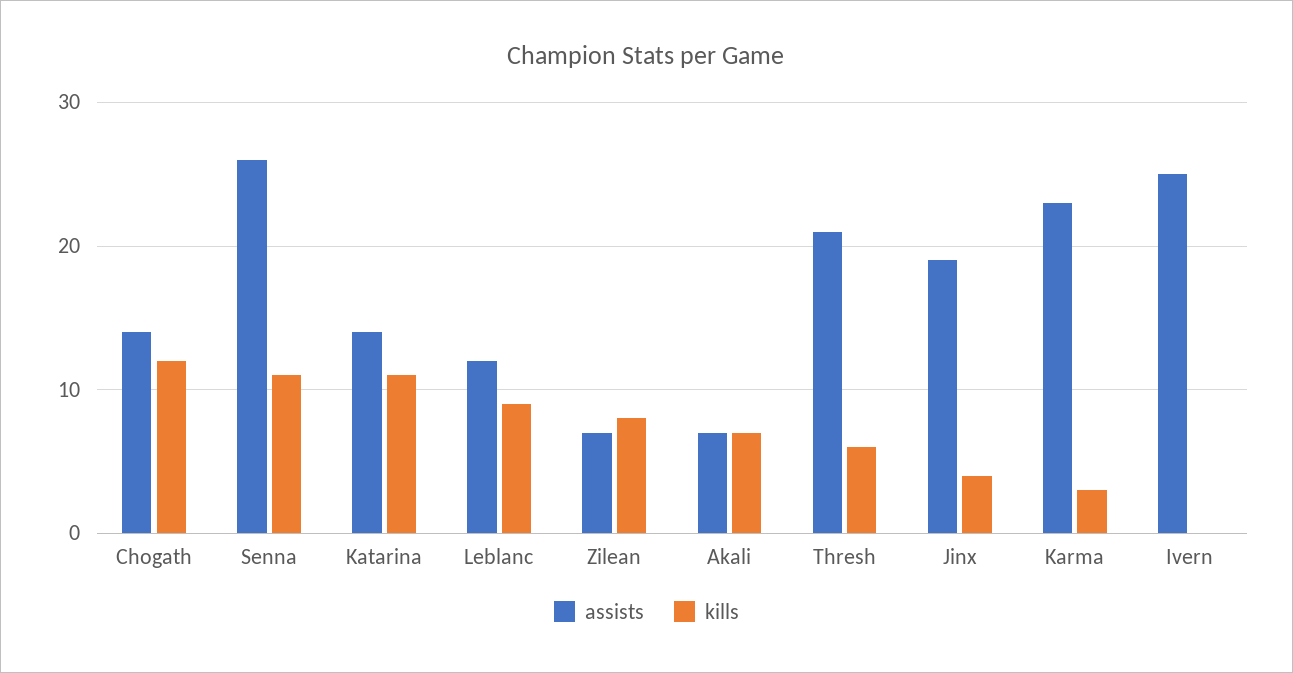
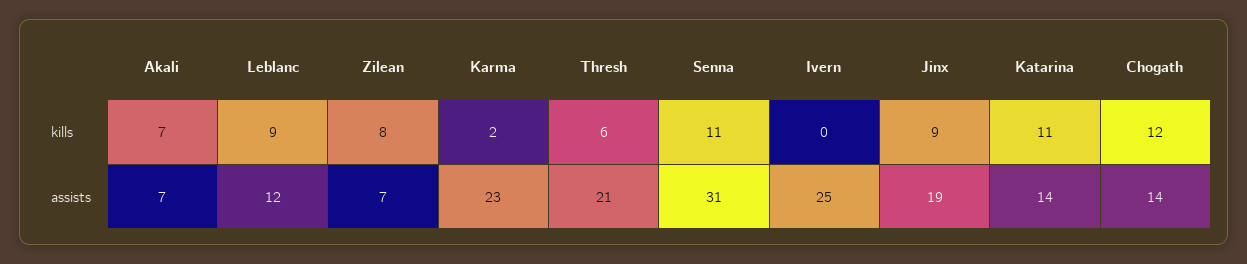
assists, Senna: 26 -> 31
kills, Jinx: 4 -> 9
kills, Karma: 3 -> 2

